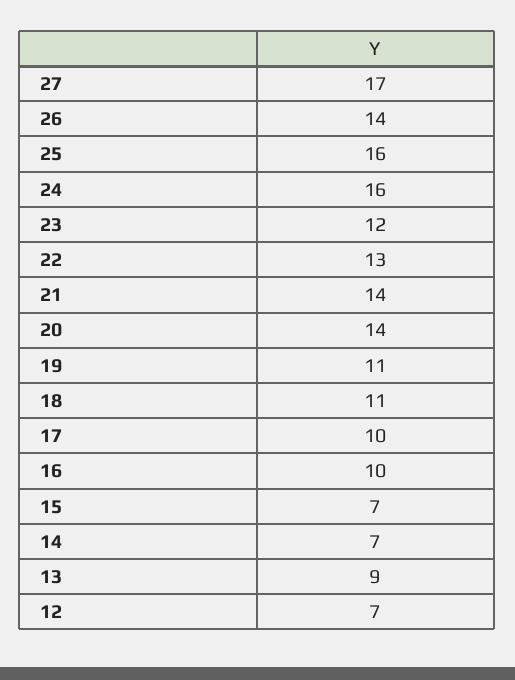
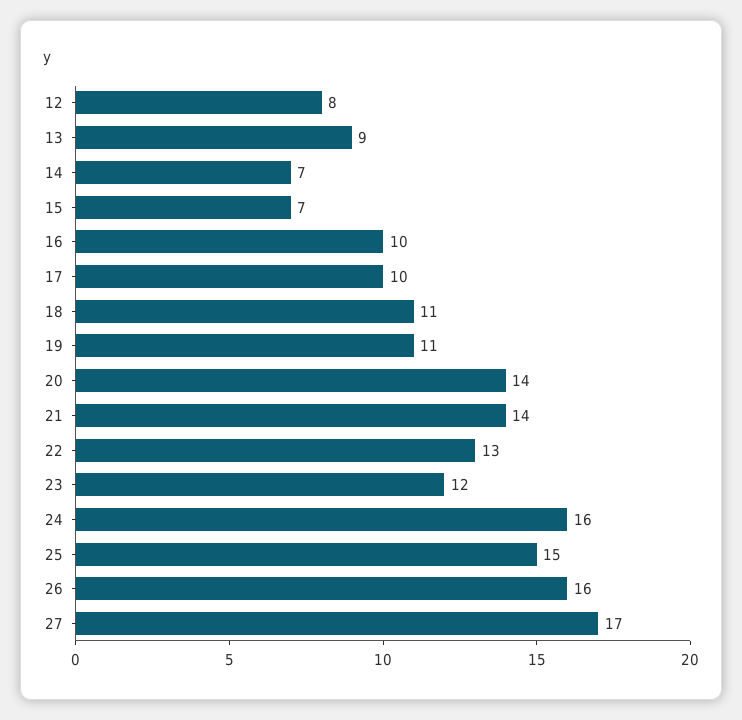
26: 14 -> 16
25: 16 -> 15
12: 7 -> 8

